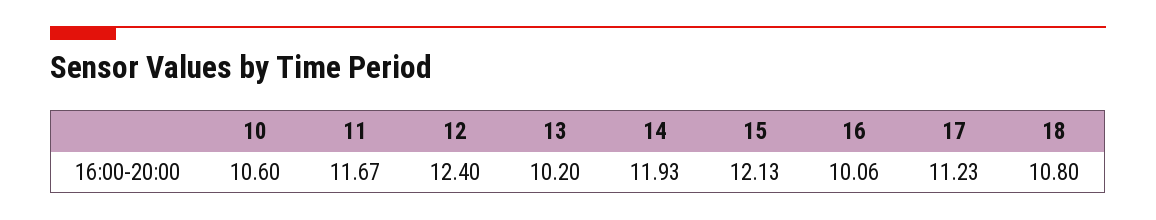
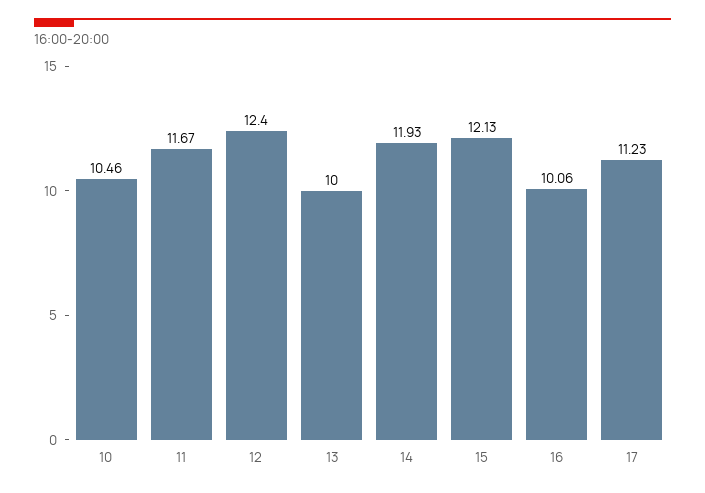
10: 10.6 -> 10.46
13: 10.2 -> 10
18: 10.8 -> none

